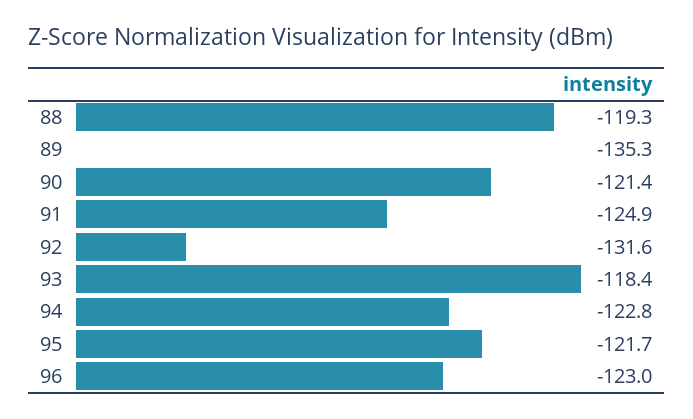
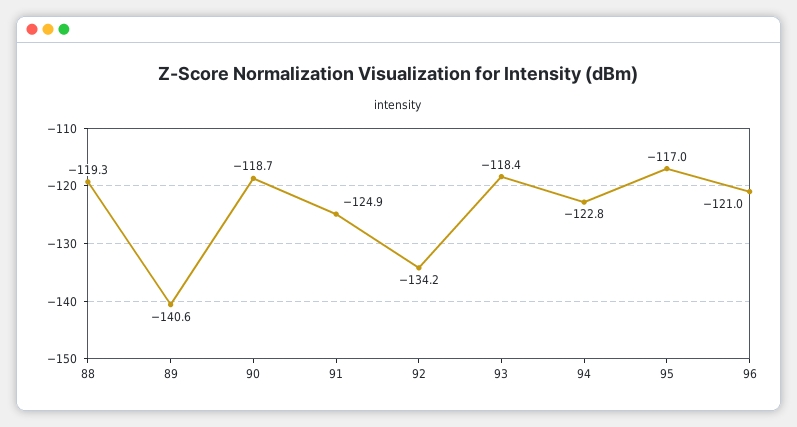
89: -135.3 -> -140.6
90: -121.4 -> -118.7
92: -131.6 -> -134.2
95: -121.7 -> -117
96: -123 -> -121

